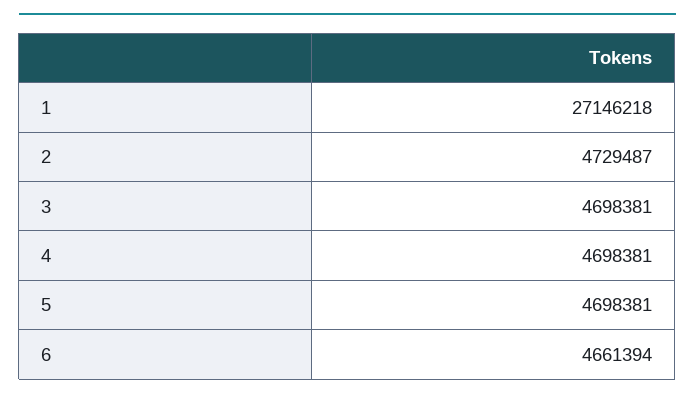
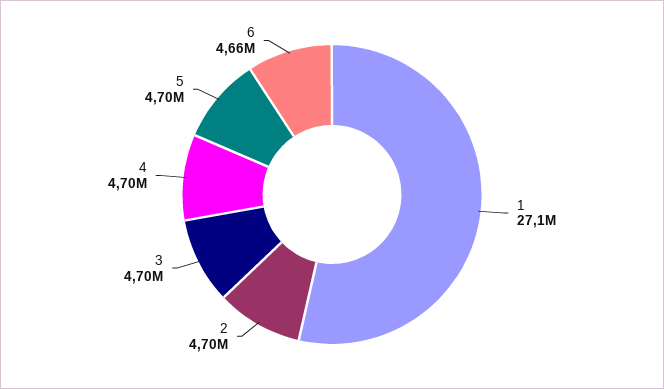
2: 4729487 -> 4700000

